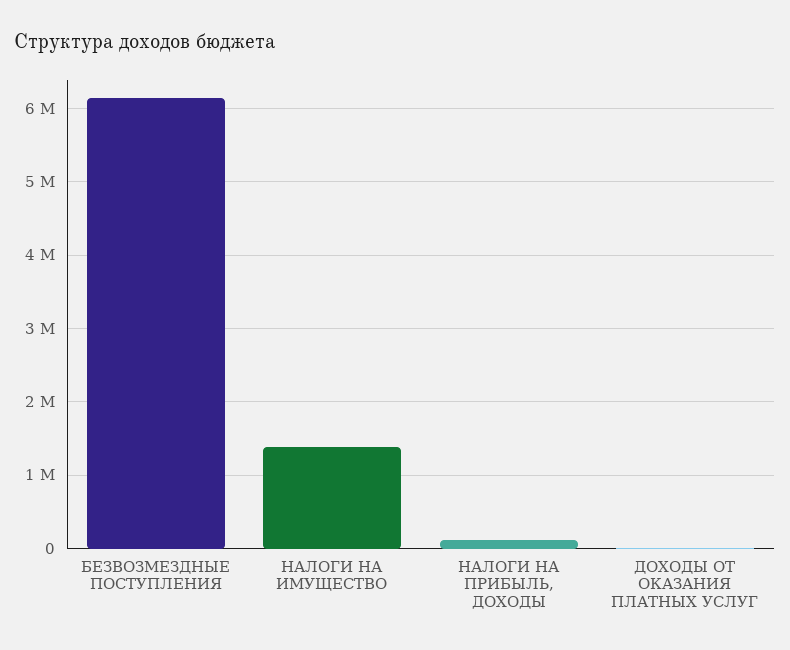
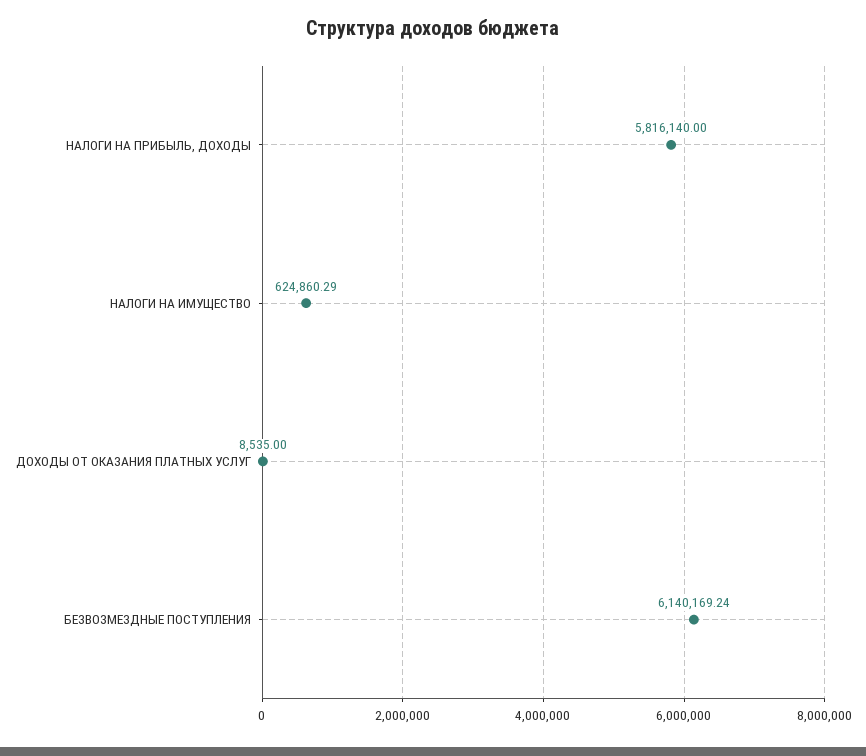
НАЛОГИ НА ИМУЩЕСТВО: 1400000 -> 624860.29
НАЛОГИ НА ПРИБЫЛЬ, ДОХОДЫ: 100000 -> 5816140

